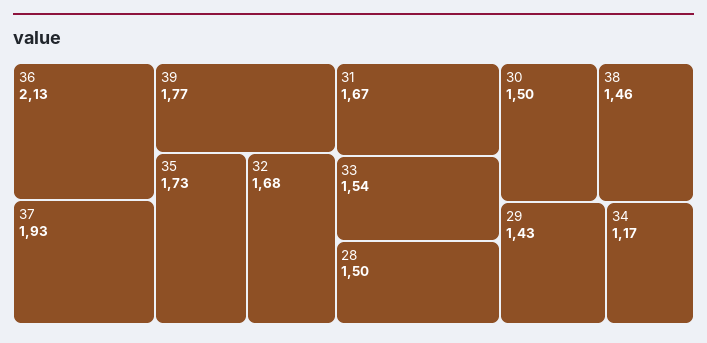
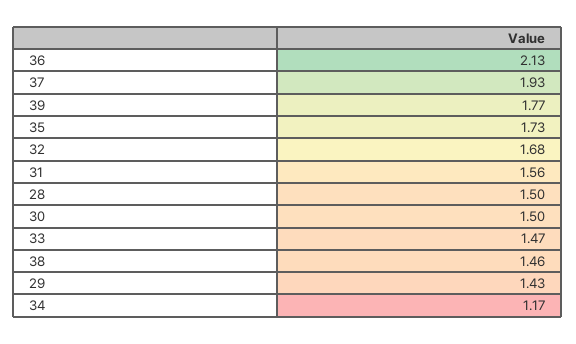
31: 1.67 -> 1.56
33: 1.54 -> 1.47

